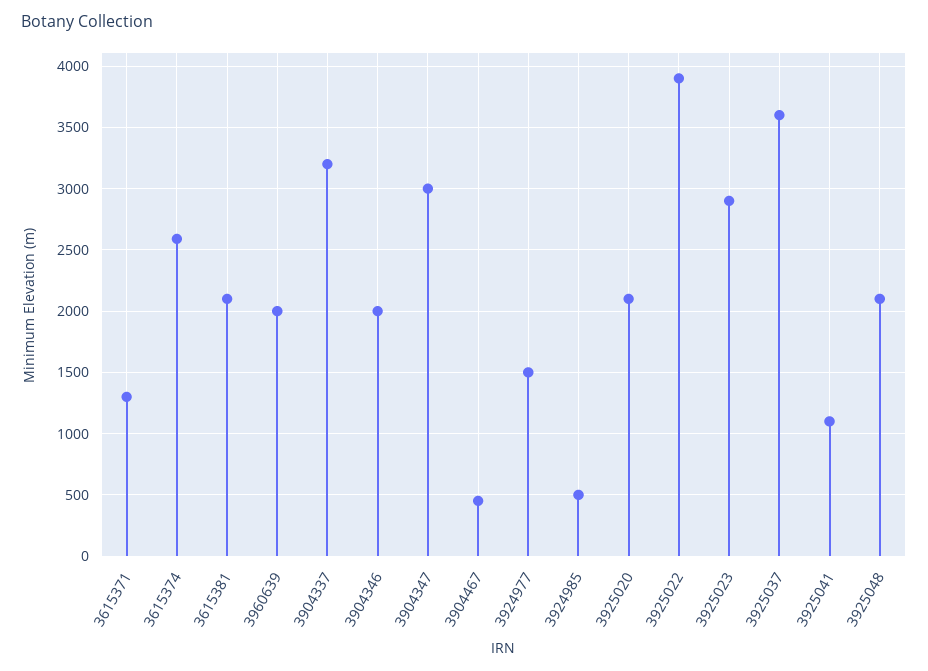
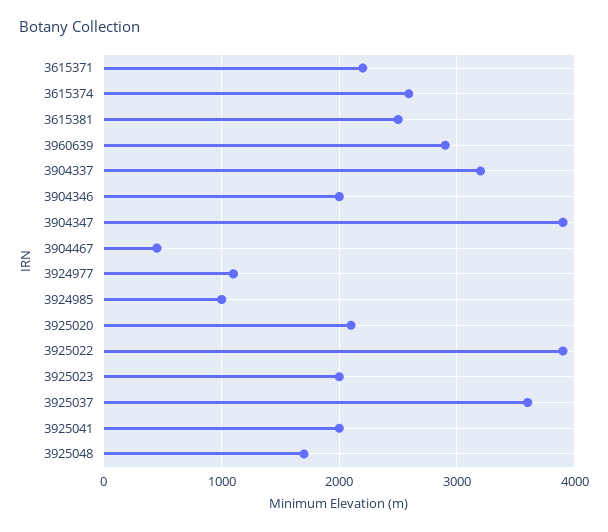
3615371: 1300 -> 2200
3615381: 2100 -> 2500
3960639: 2000 -> 2900
3904347: 3000 -> 3900
3924977: 1500 -> 1100
3924985: 500 -> 1000
3925023: 2900 -> 2000
3925041: 1100 -> 2000
3925048: 2100 -> 1700

